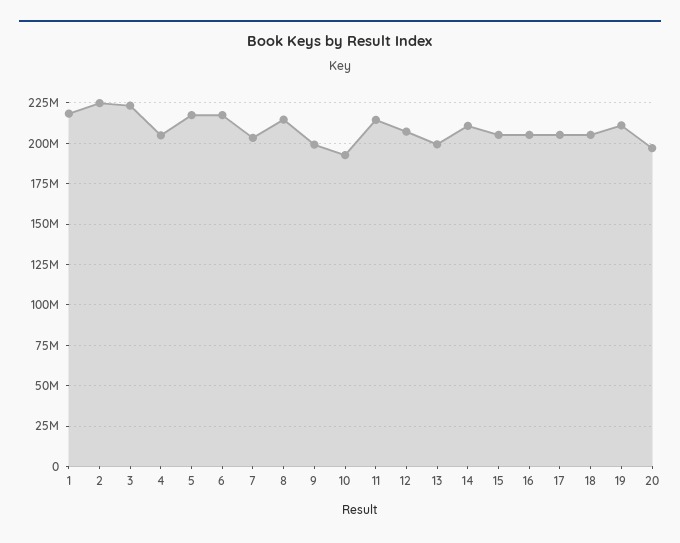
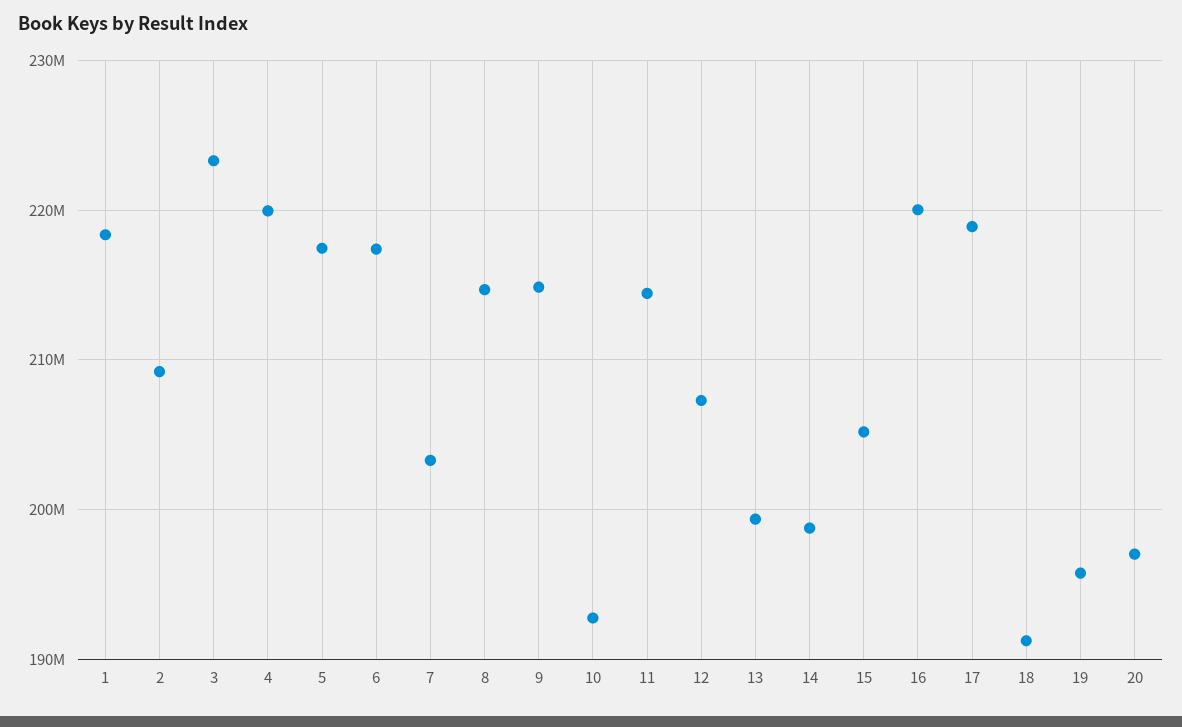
2: 225000000 -> 209000000
4: 205000000 -> 220000000
9: 200000000 -> 215000000
14: 210000000 -> 199000000
16: 205000000 -> 220000000
17: 205000000 -> 219000000
18: 205000000 -> 191000000
19: 210000000 -> 196000000

